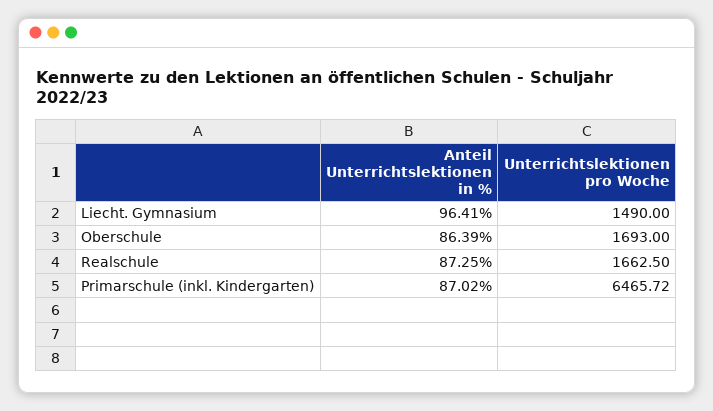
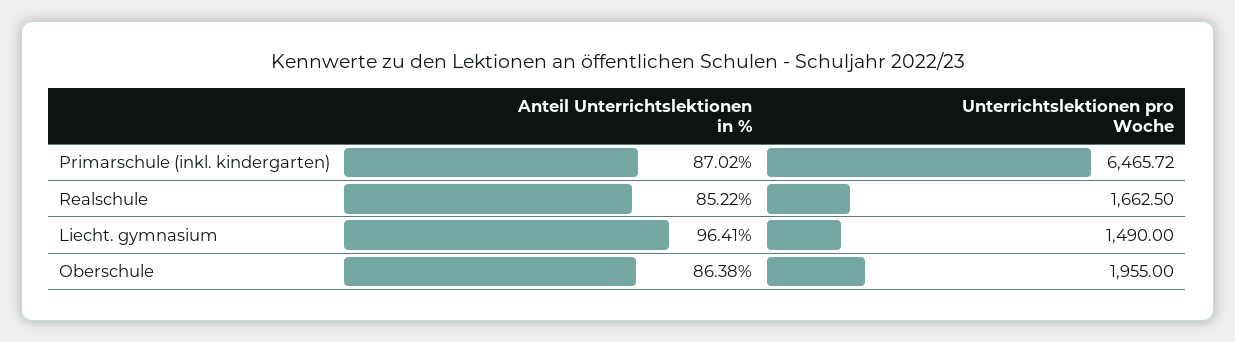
Anteil Unterrichtslektionen in %, Oberschule: 86.39 -> 86.38
Unterrichtslektionen pro Woche, Oberschule: 1693 -> 1955
Anteil Unterrichtslektionen in %, Realschule: 87.25 -> 85.22

